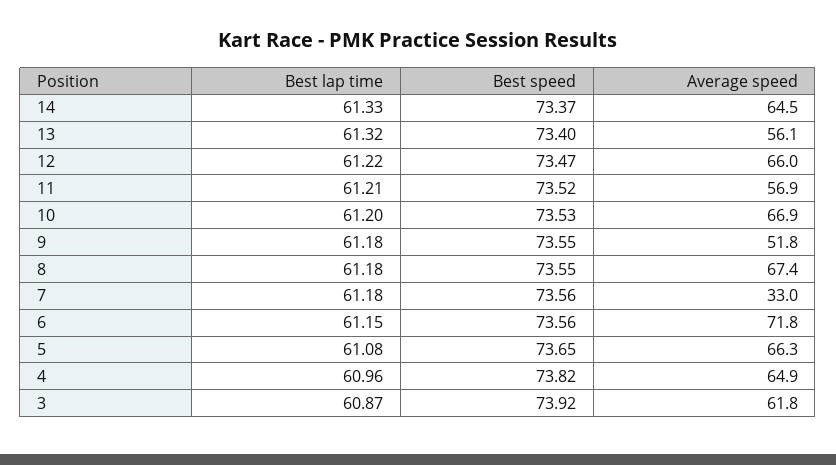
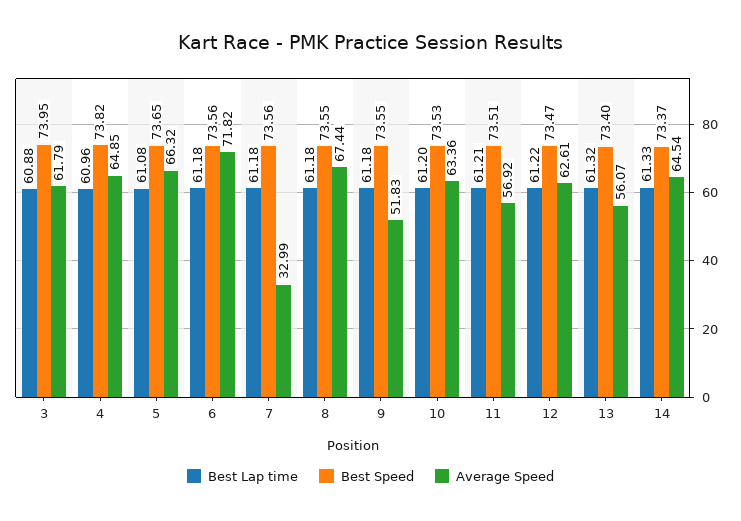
Average speed, 12: 66 -> 62.61
Best speed, 11: 73.52 -> 73.51
Average speed, 10: 66.9 -> 63.36
Best lap time, 6: 61.15 -> 61.18
Best lap time, 3: 60.87 -> 60.88
Best speed, 3: 73.92 -> 73.95

